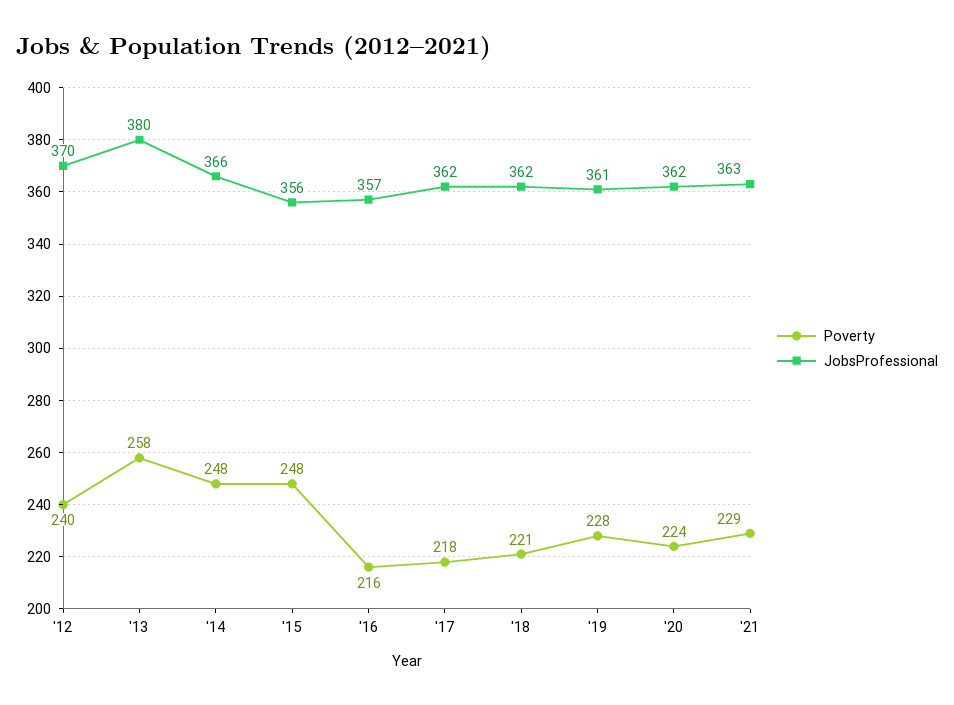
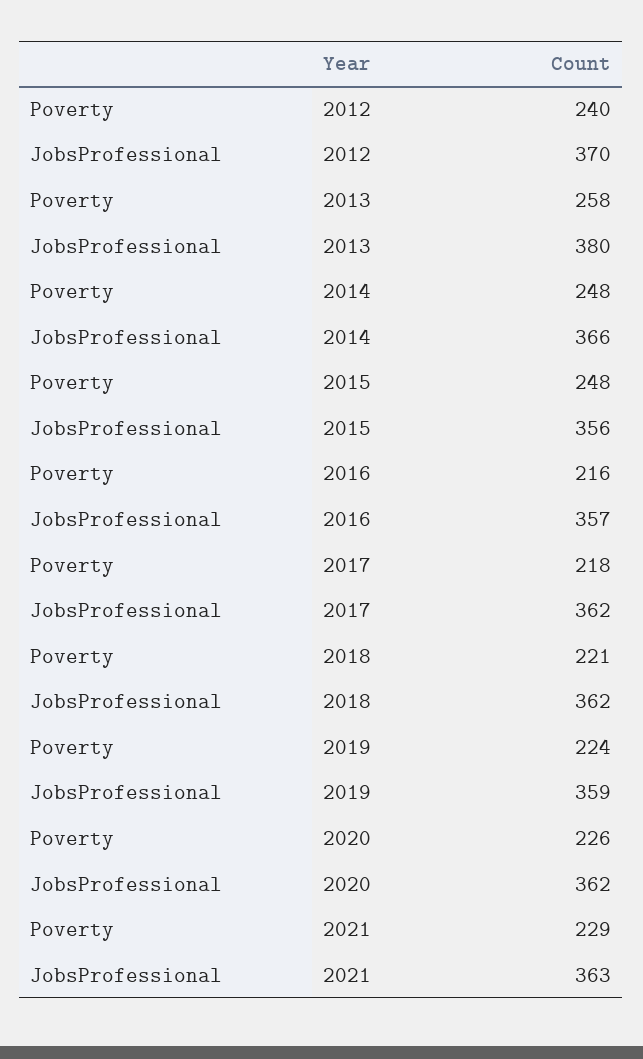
Poverty, '19: 228 -> 224
JobsProfessional, '19: 361 -> 359
Poverty, '20: 224 -> 226

